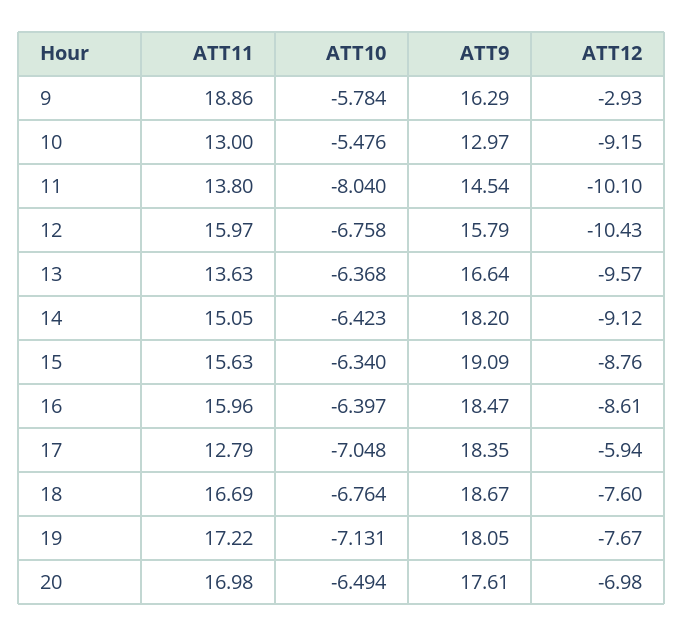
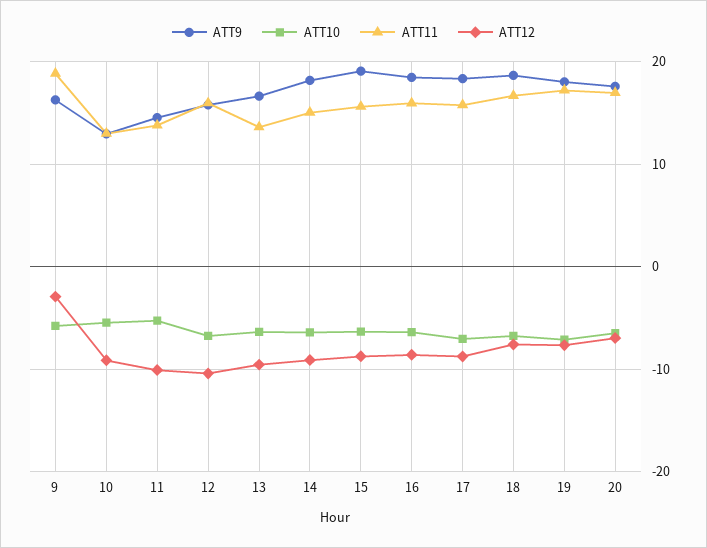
ATT10, 11: -8.04 -> -5
ATT11, 17: 12.79 -> 16
ATT12, 17: -5.94 -> -9

